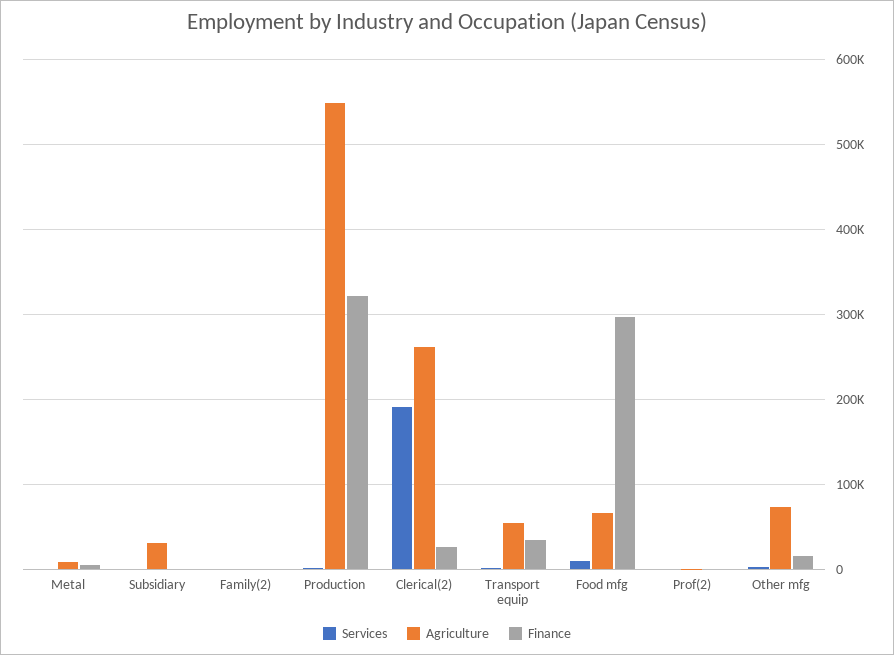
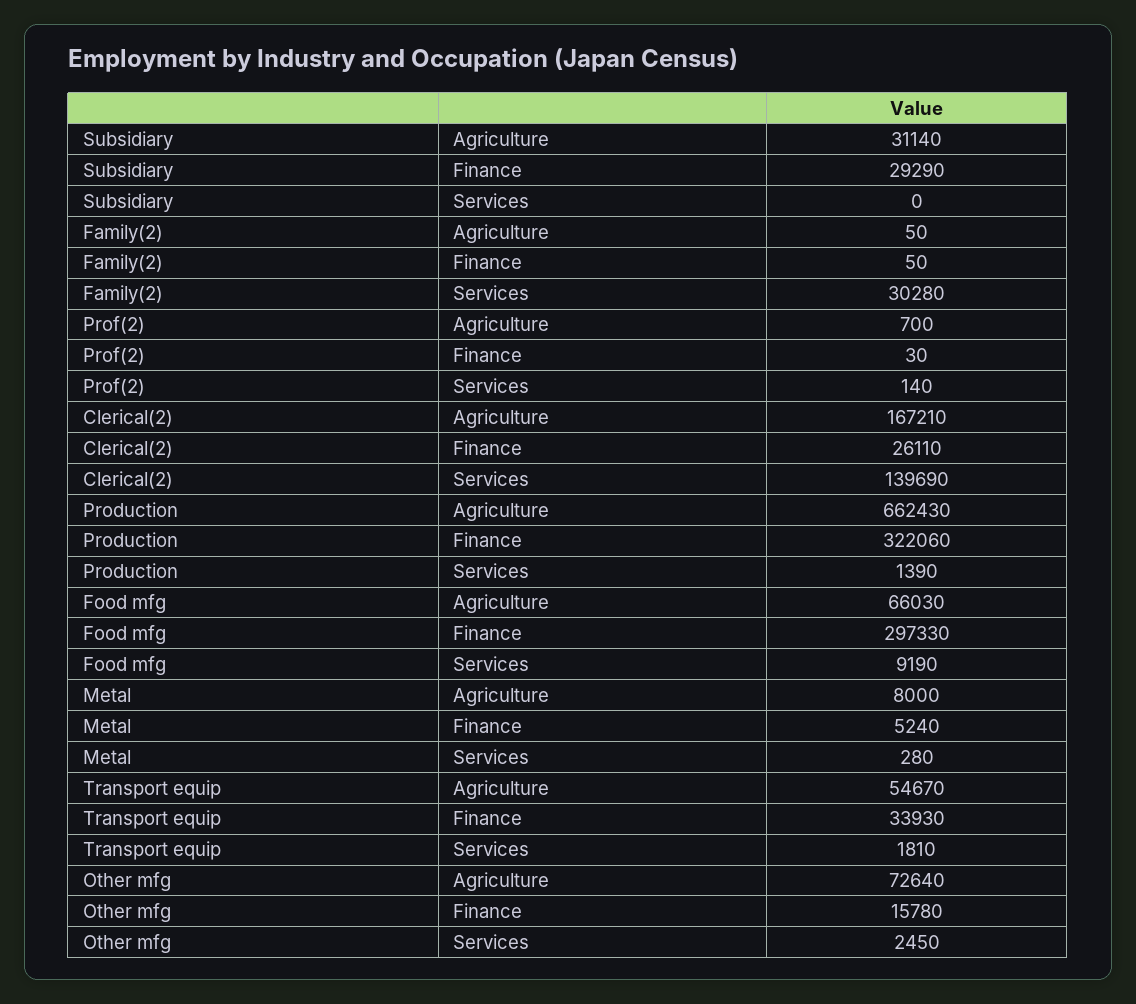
Finance, Subsidiary: 0 -> 29290
Services, Family(2): 0 -> 30280
Agriculture, Production: 550000 -> 662430
Services, Clerical(2): 190000 -> 139690
Agriculture, Clerical(2): 260000 -> 167210

